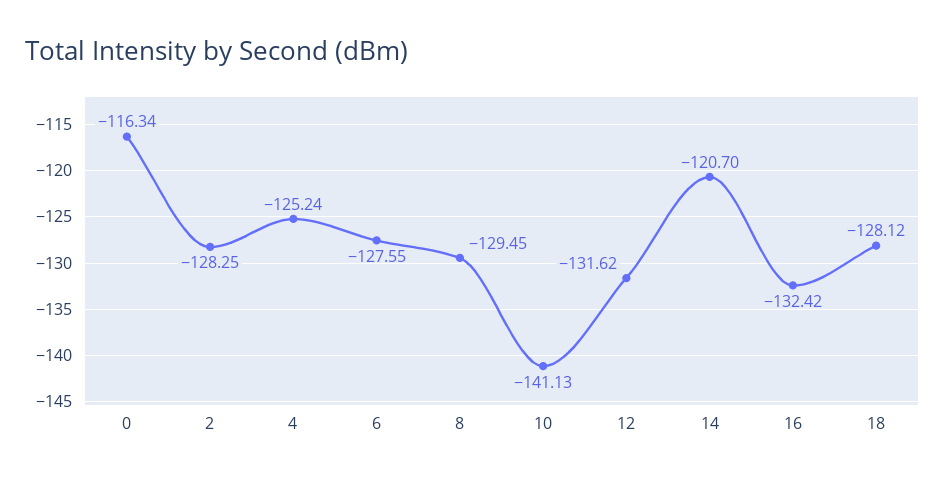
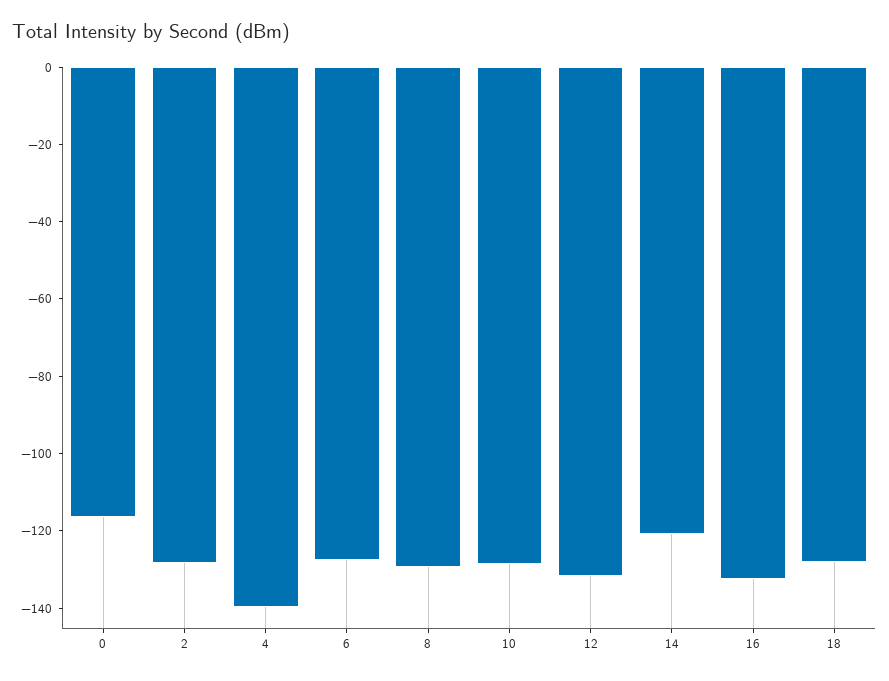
4: -125.24 -> -140
10: -141.13 -> -130

